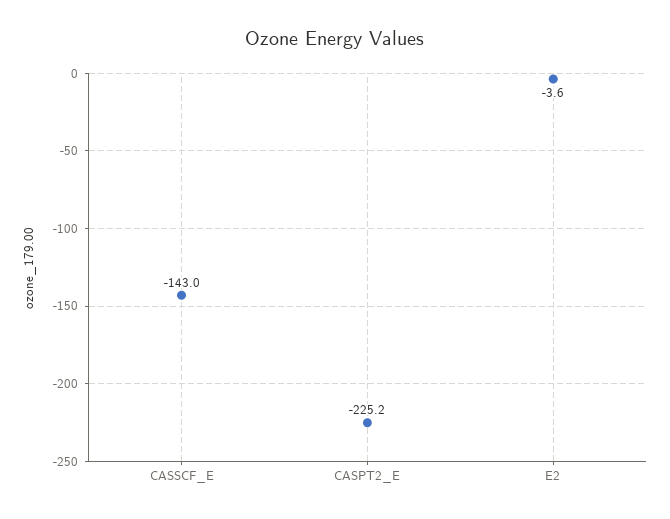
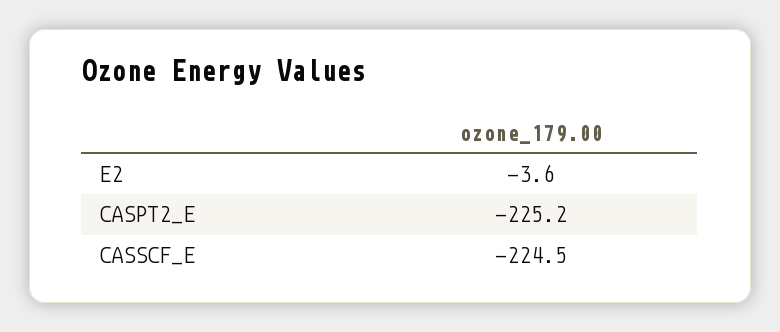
CASSCF_E: -143 -> -224.5

